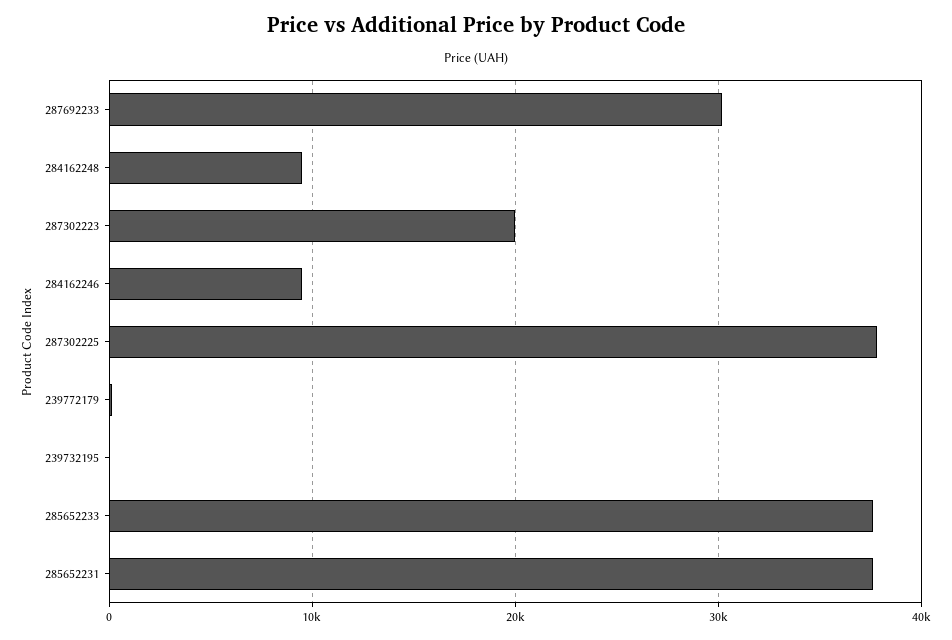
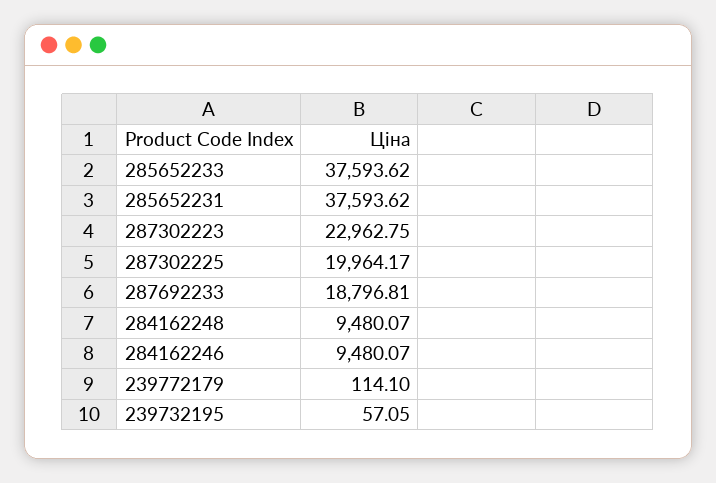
287692233: 30000 -> 18796.81
287302223: 20000 -> 22962.75
287302225: 38000 -> 19964.17

